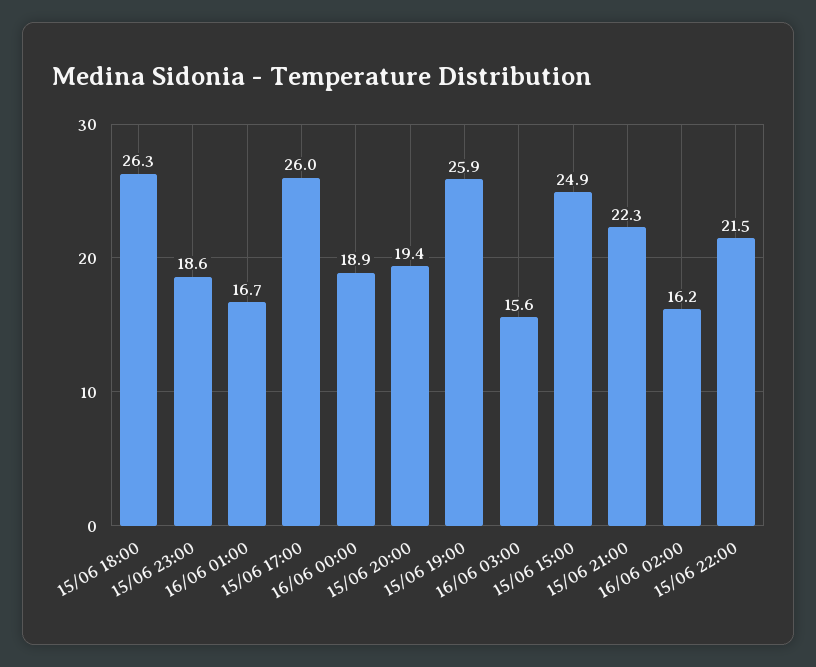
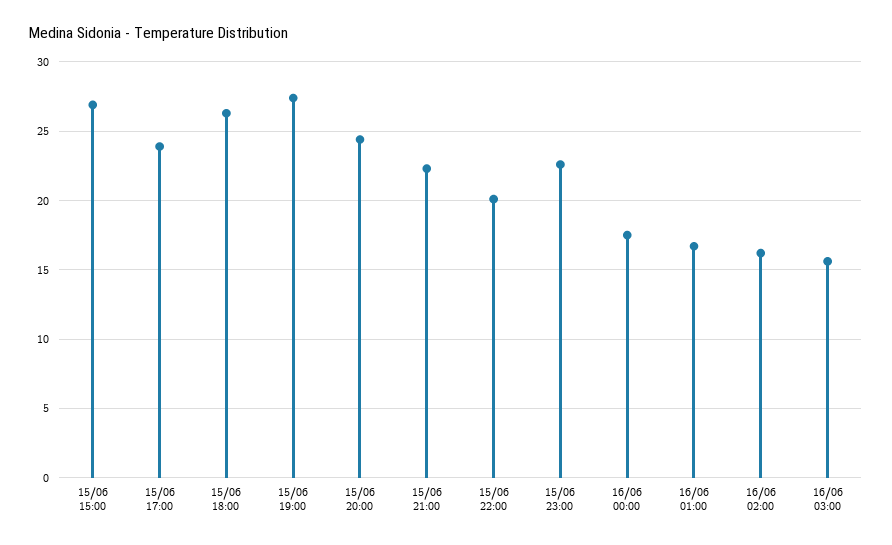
15/06 23:00: 18.6 -> 22.5
15/06 17:00: 26 -> 24
16/06 00:00: 18.9 -> 17.5
15/06 20:00: 19.4 -> 24.5
15/06 19:00: 25.9 -> 27.5
15/06 15:00: 24.9 -> 27
15/06 22:00: 21.5 -> 20

